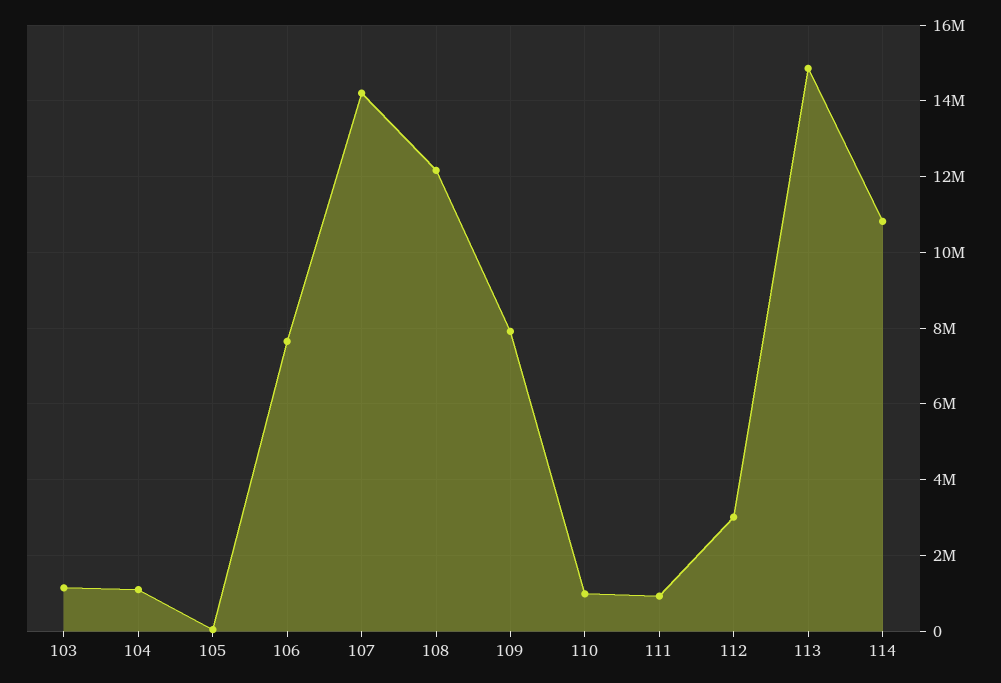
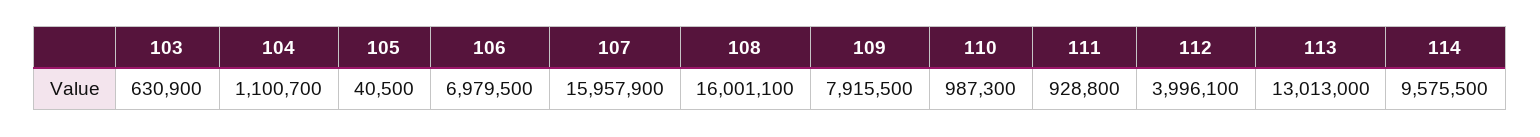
103: 1200000 -> 630900
106: 7600000 -> 6979500
107: 14200000 -> 15957900
108: 12200000 -> 16001100
112: 3000000 -> 3996100
113: 14800000 -> 13013000
114: 10800000 -> 9575500

